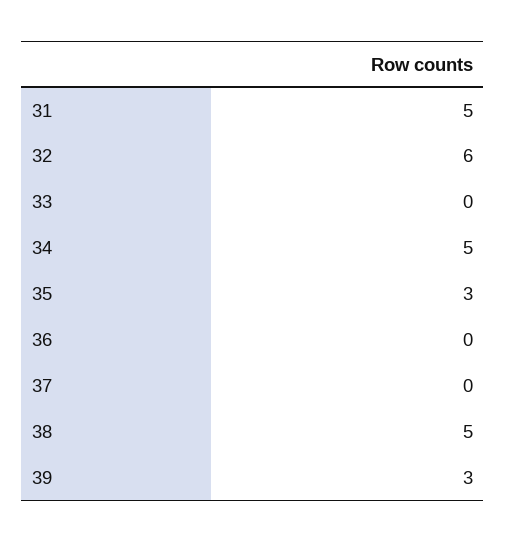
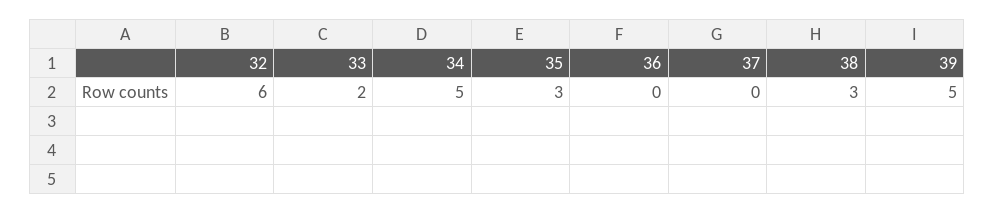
31: 5 -> none
33: 0 -> 2
38: 5 -> 3
39: 3 -> 5

